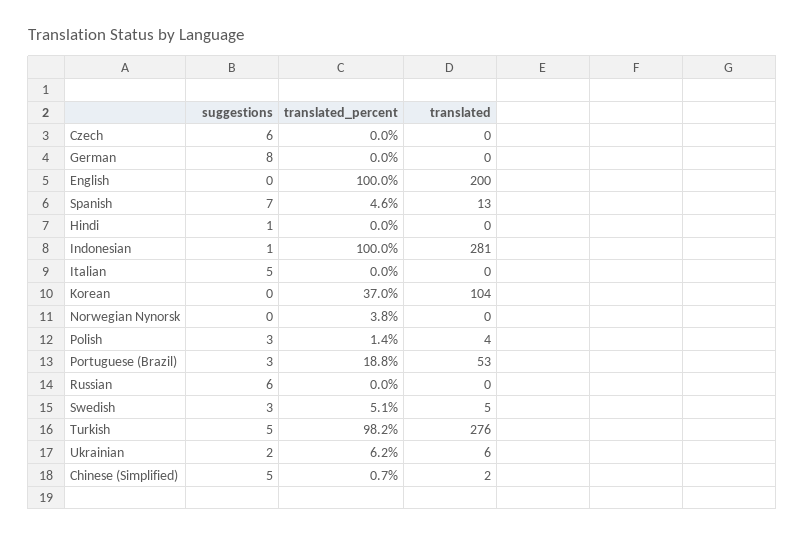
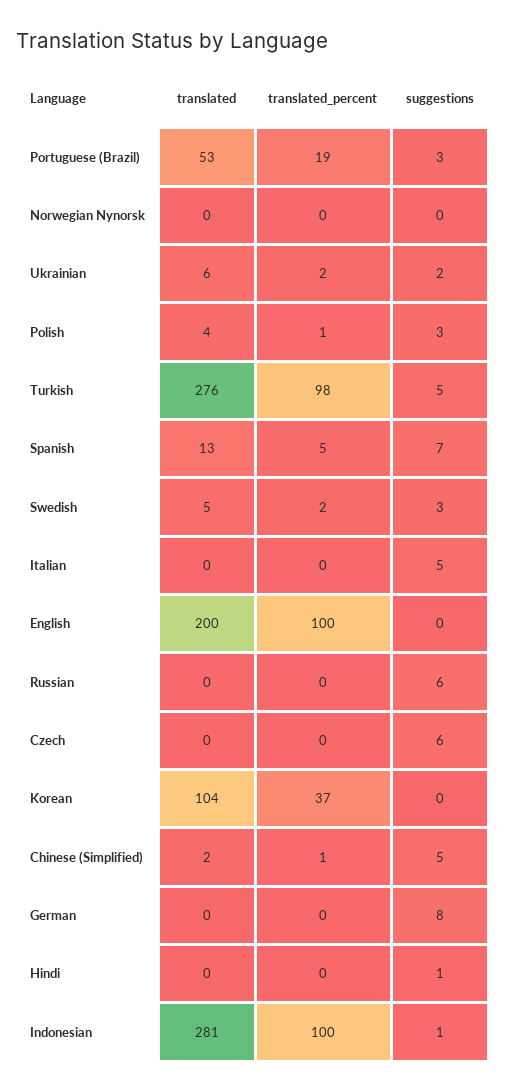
translated_percent, Norwegian Nynorsk: 3.8 -> 0
translated_percent, Swedish: 5.1 -> 2
translated_percent, Ukrainian: 6.2 -> 2

